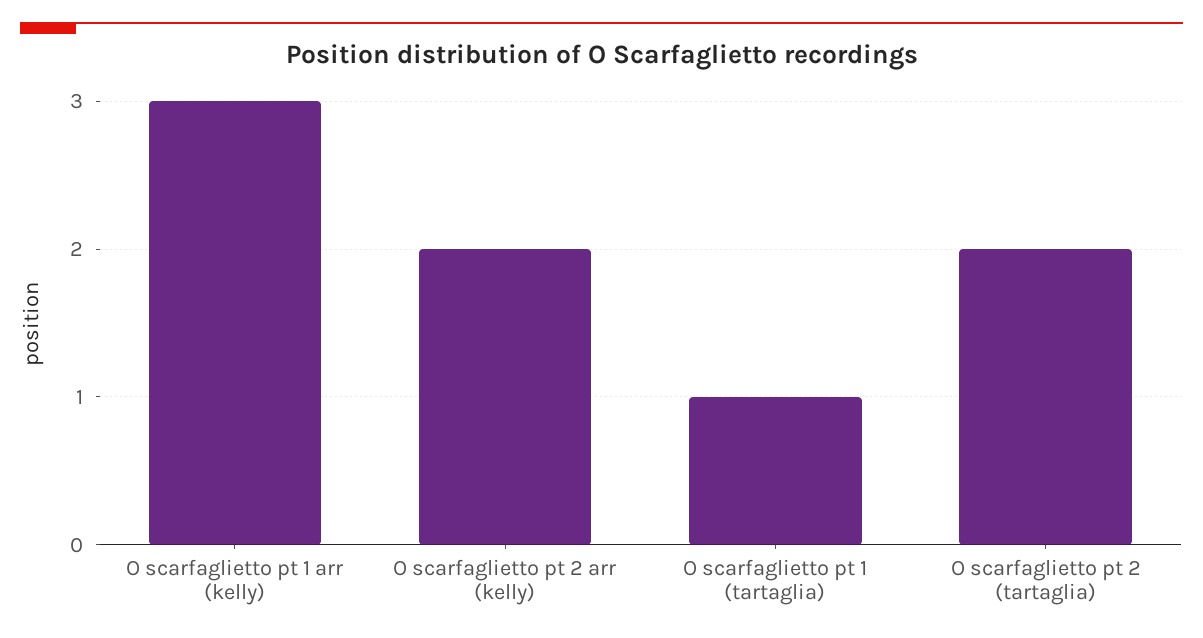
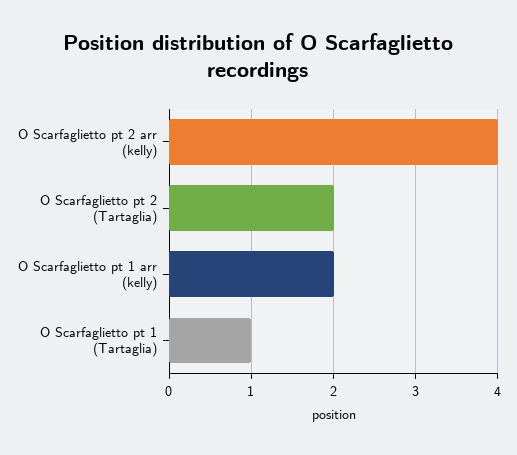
O scarfaglietto pt 1 arr (kelly): 3 -> 2
O scarfaglietto pt 2 arr (kelly): 2 -> 4

